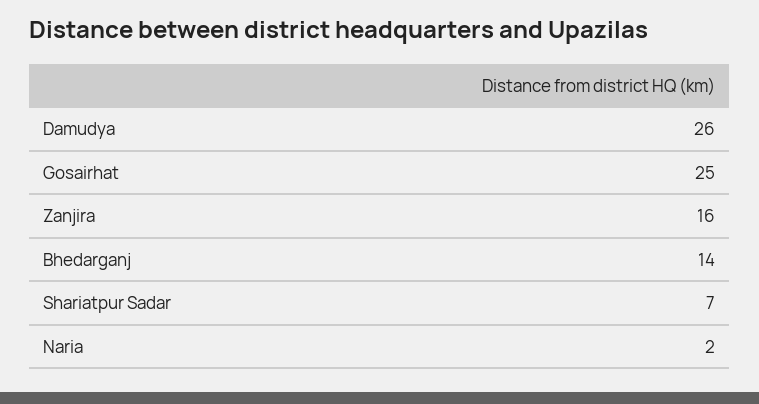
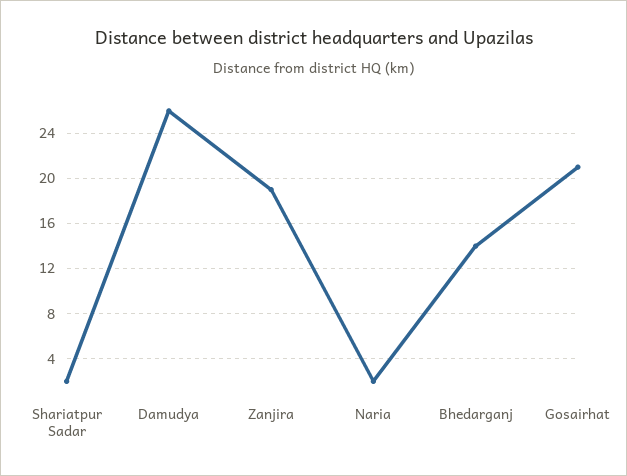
Gosairhat: 25 -> 21
Zanjira: 16 -> 19
Shariatpur Sadar: 7 -> 2

